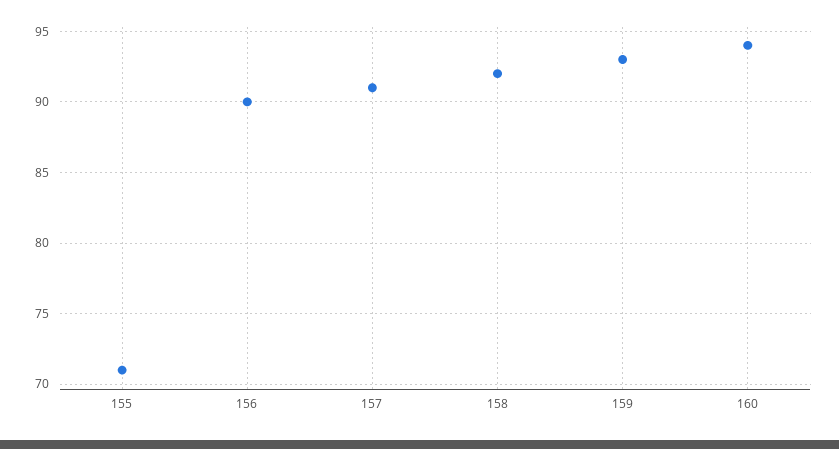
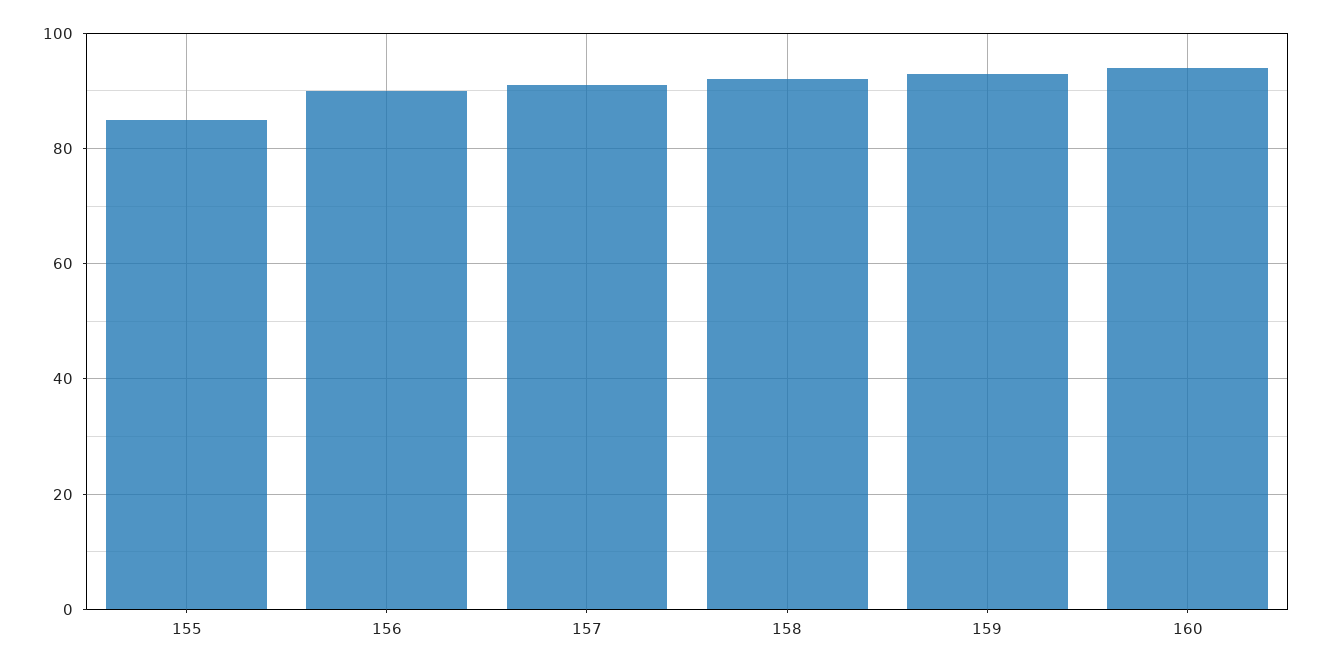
155: 71 -> 85

